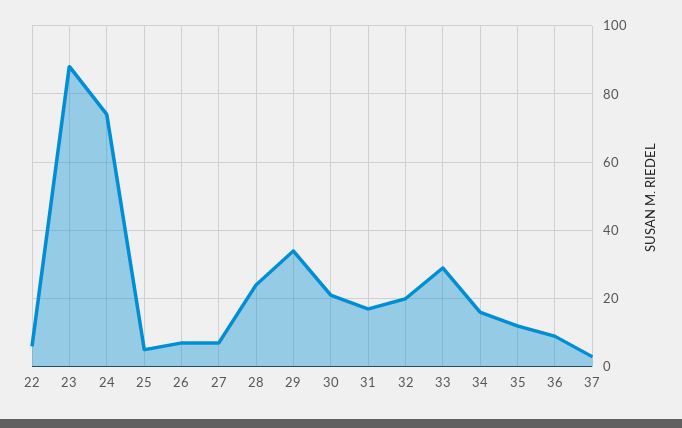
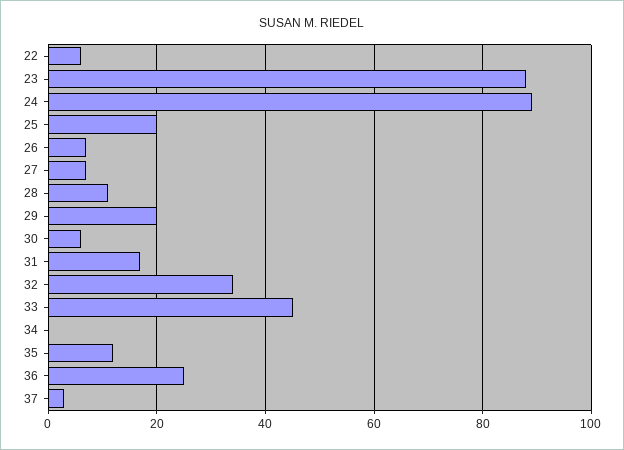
24: 75 -> 90
25: 5 -> 20
28: 25 -> 10
29: 35 -> 20
30: 20 -> 5
32: 20 -> 35
33: 30 -> 45
34: 15 -> 0
36: 10 -> 25

